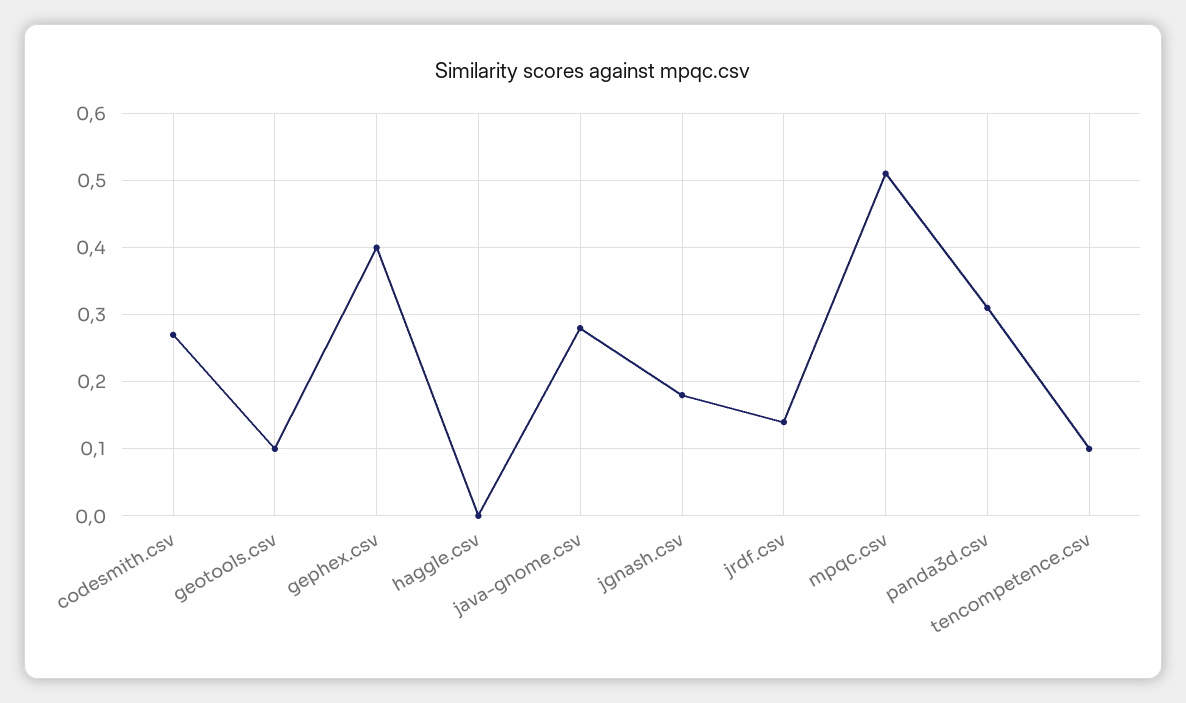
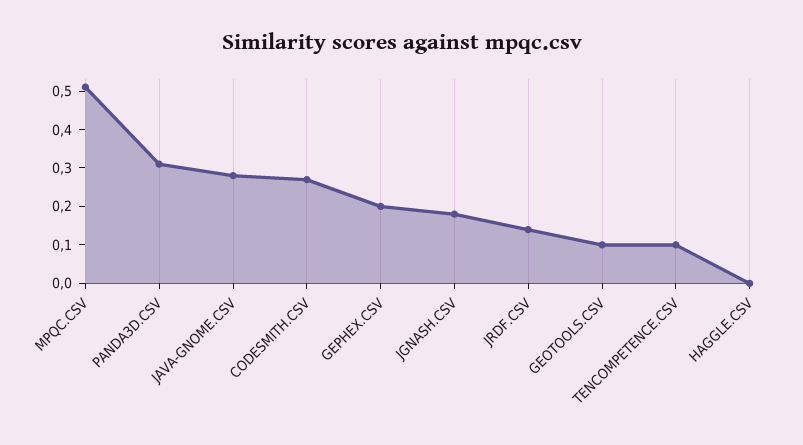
gephex.csv: 0.4 -> 0.2

